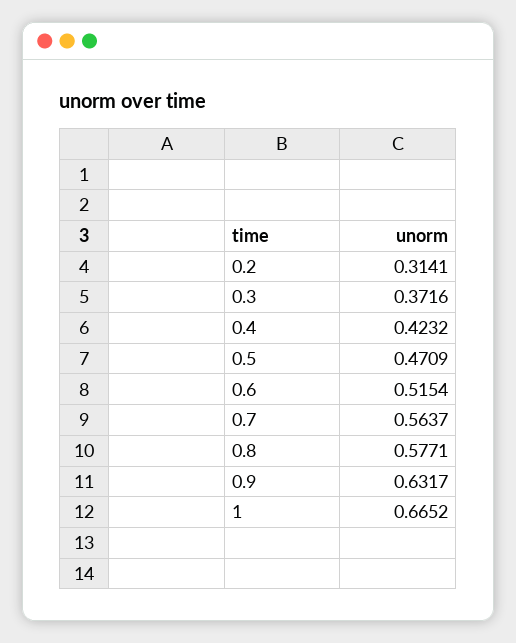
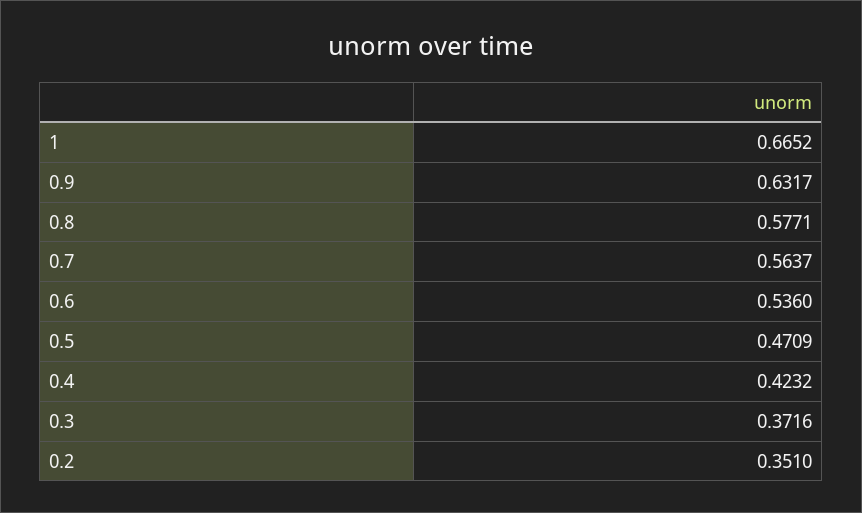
0.2: 0.3141 -> 0.351
0.6: 0.5154 -> 0.536

